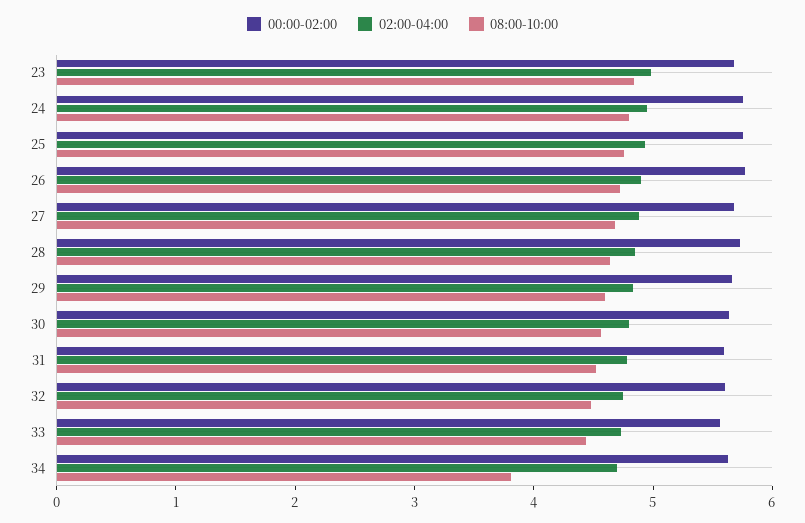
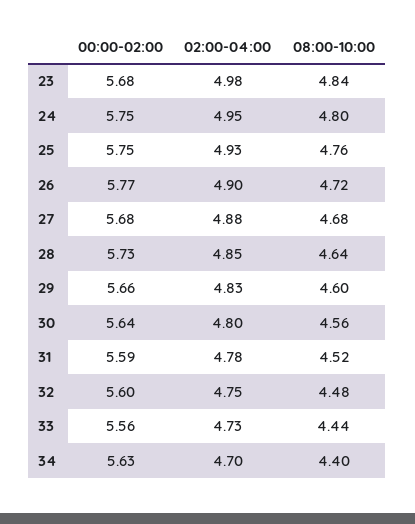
08:00-10:00, 34: 3.8 -> 4.4

